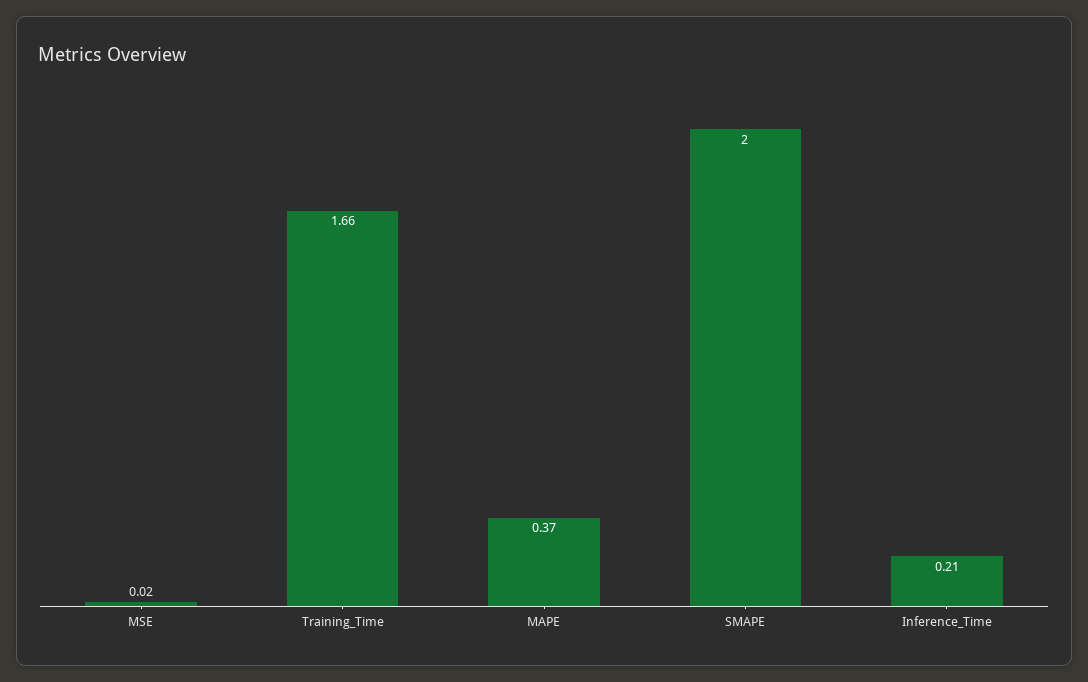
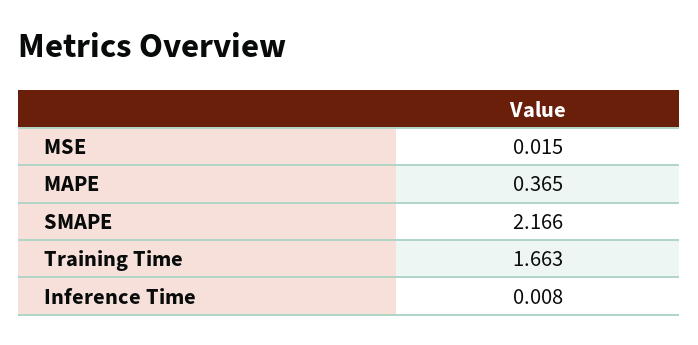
SMAPE: 2 -> 2.166
Inference_Time: 0.21 -> 0.008

